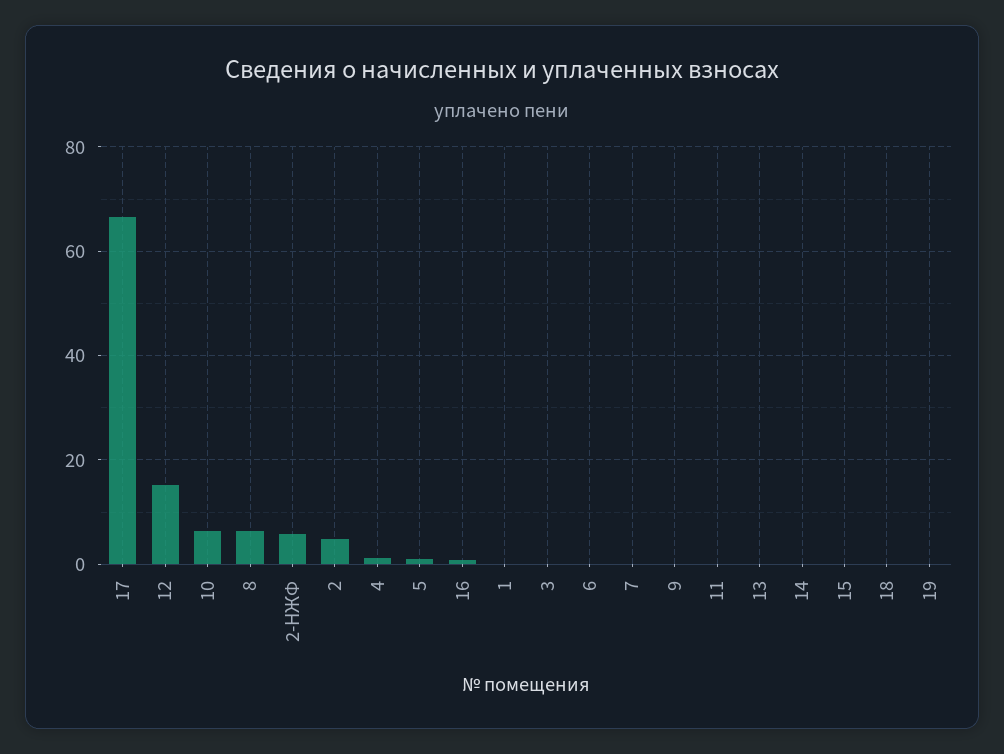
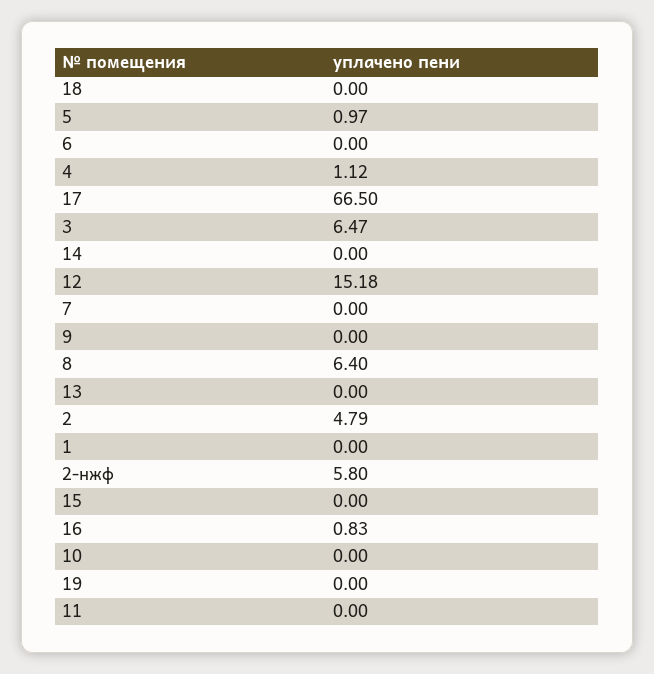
10: 6 -> 0
3: 0 -> 6.47

